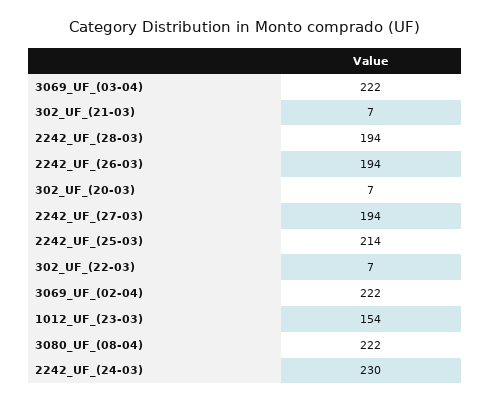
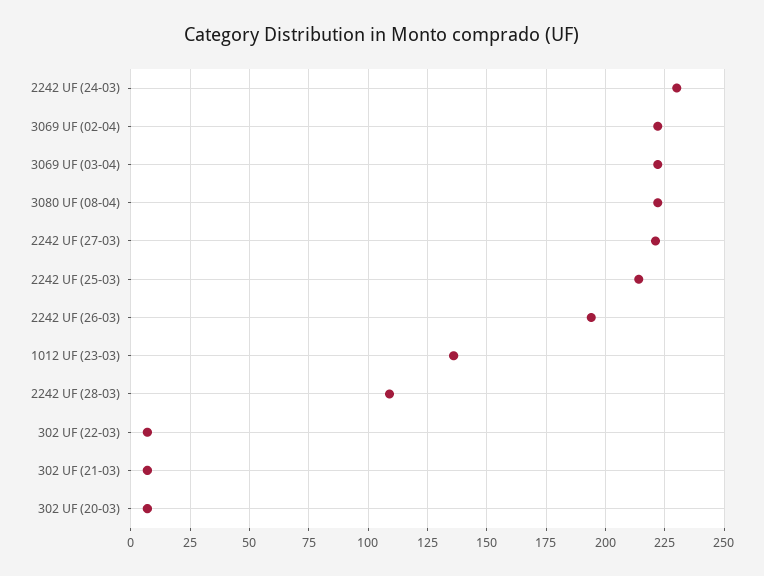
2242_UF_(28-03): 194 -> 110
2242_UF_(27-03): 194 -> 220
1012_UF_(23-03): 154 -> 135

